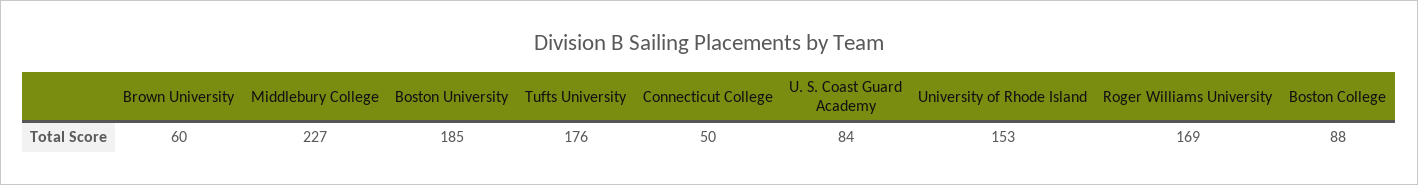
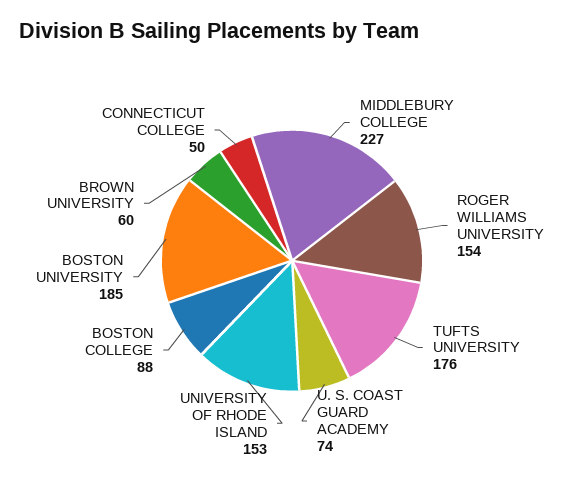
U. S. Coast Guard Academy: 84 -> 74
Roger Williams University: 169 -> 154

